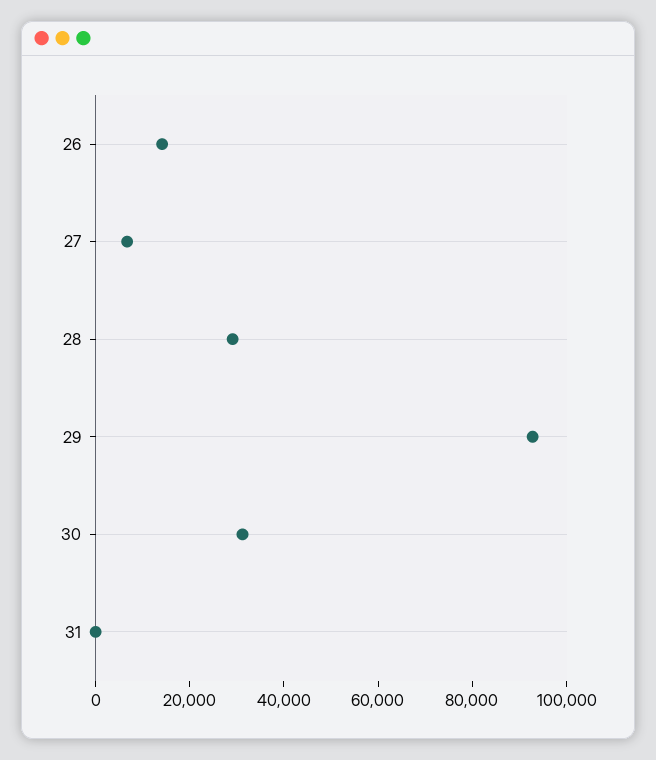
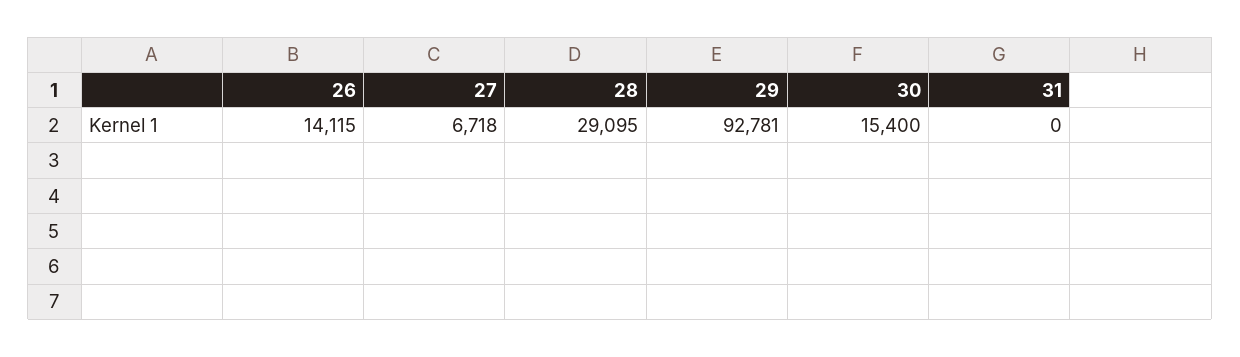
30: 30000 -> 15400

